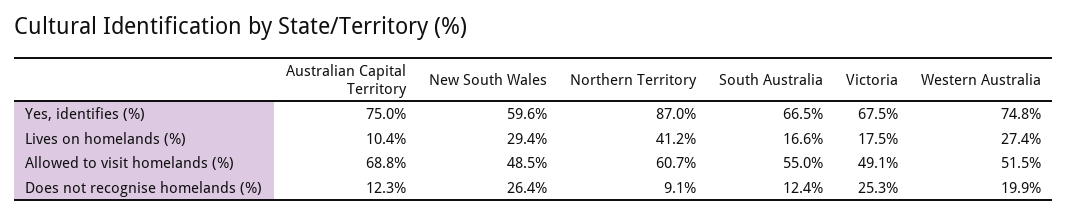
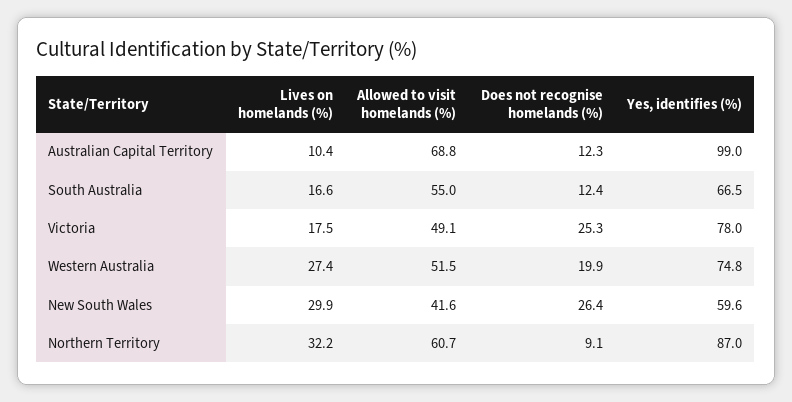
Australian Capital Territory, Yes, identifies (%): 75 -> 99
Victoria, Yes, identifies (%): 67.5 -> 78
New South Wales, Lives on homelands (%): 29.4 -> 29.9
Northern Territory, Lives on homelands (%): 41.2 -> 32.2
New South Wales, Allowed to visit homelands (%): 48.5 -> 41.6

